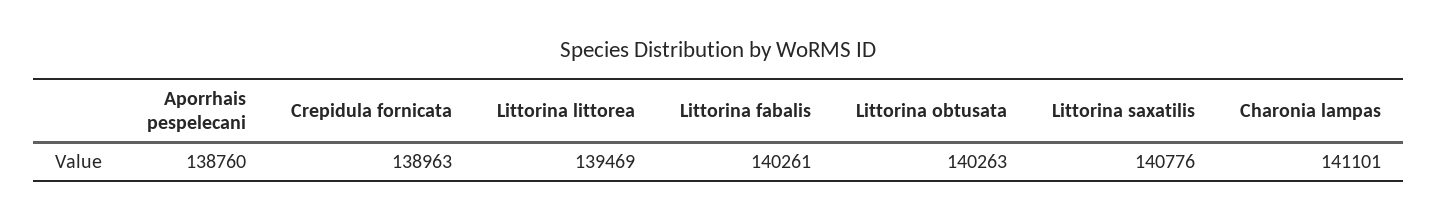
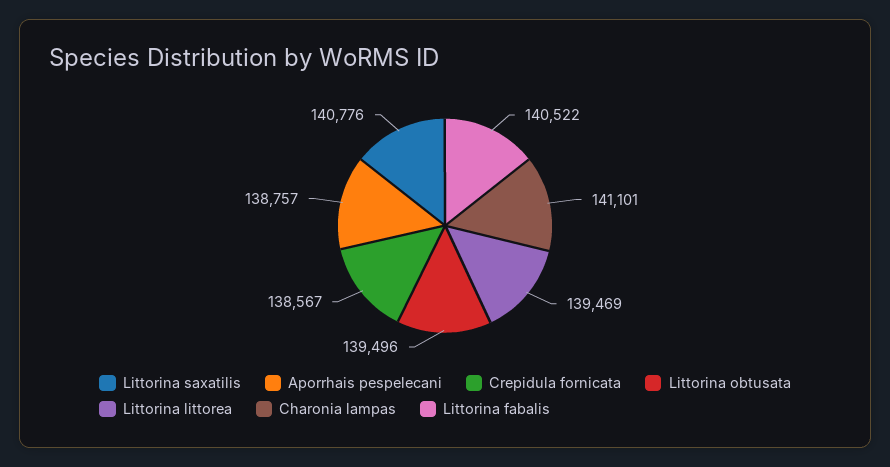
Aporrhais pespelecani: 138760 -> 138757
Crepidula fornicata: 138963 -> 138567
Littorina fabalis: 140261 -> 140522
Littorina obtusata: 140263 -> 139496

